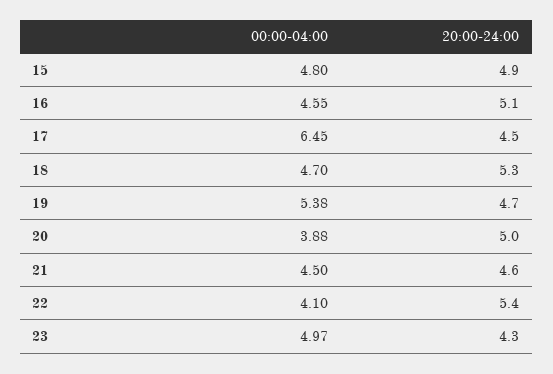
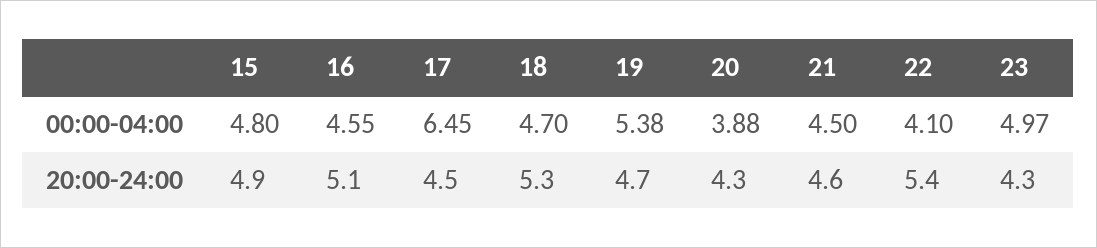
20:00-24:00, 20: 5 -> 4.3

